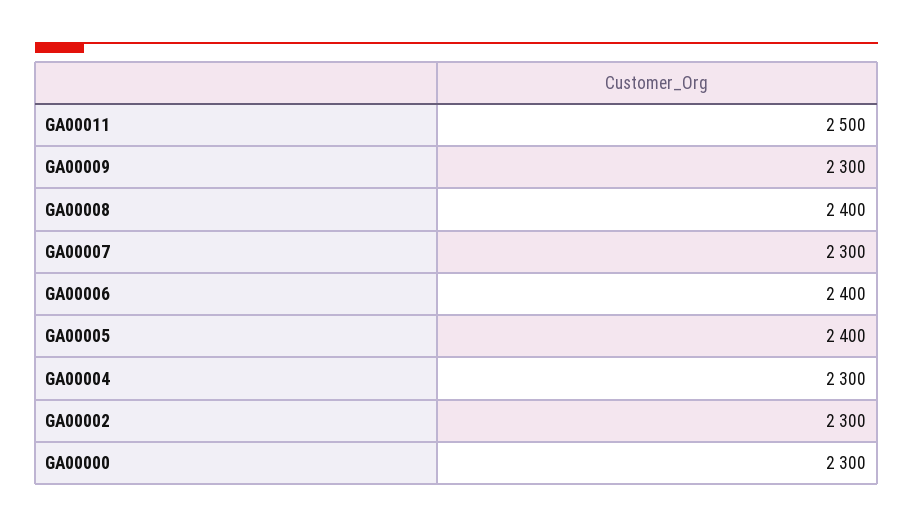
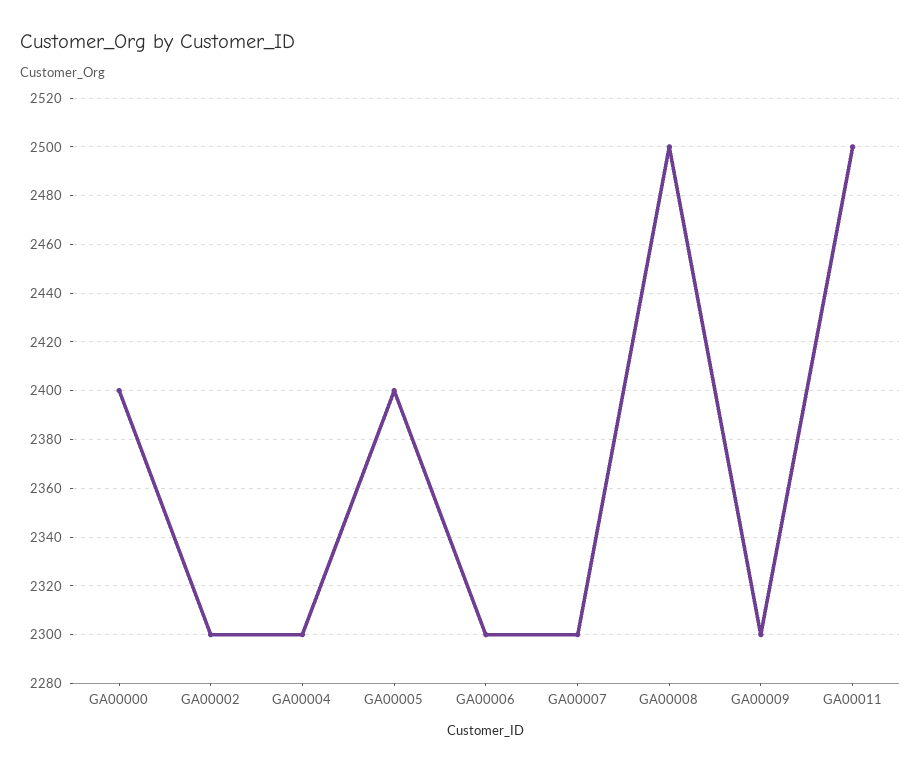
GA00008: 2400 -> 2500
GA00006: 2400 -> 2300
GA00000: 2300 -> 2400

